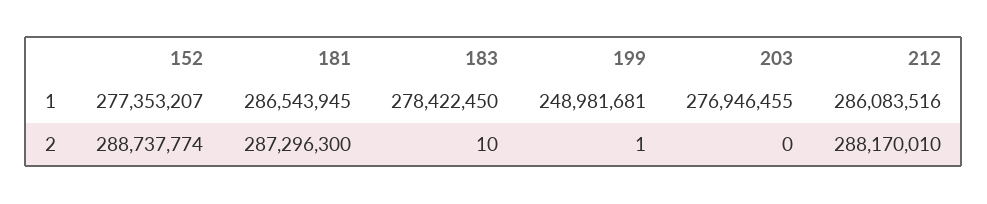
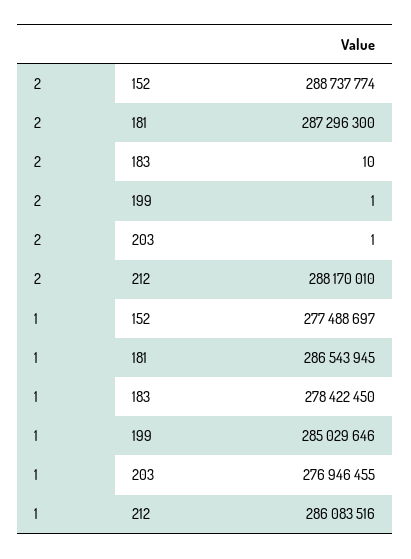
152, 1: 277353207 -> 277488697
199, 1: 248981681 -> 285029646
203, 2: 0 -> 1

